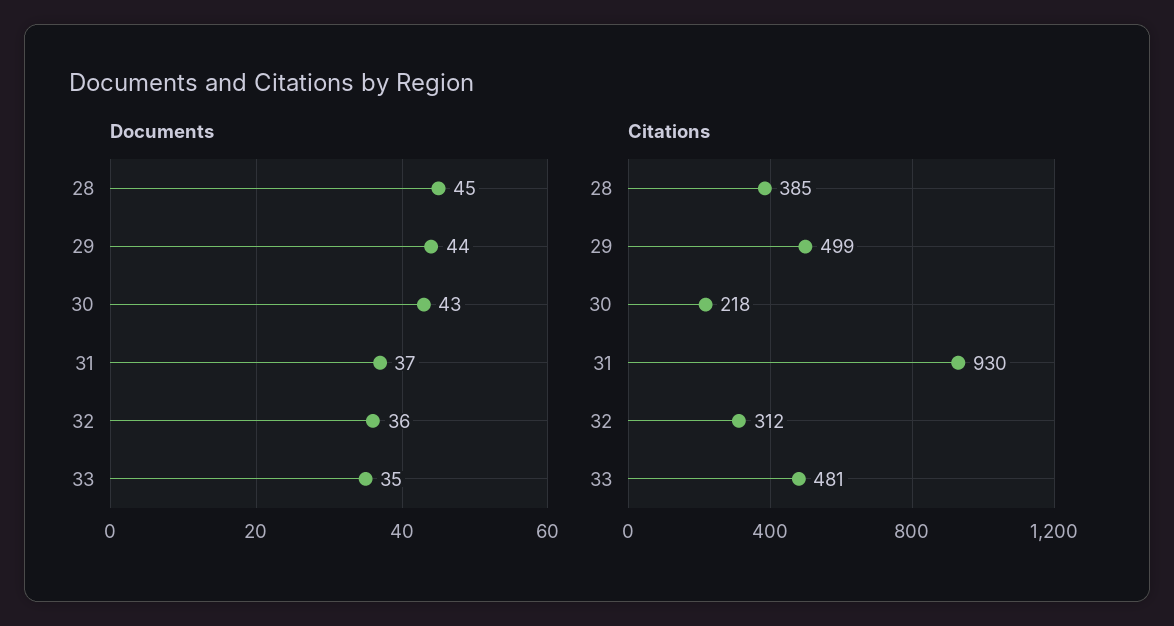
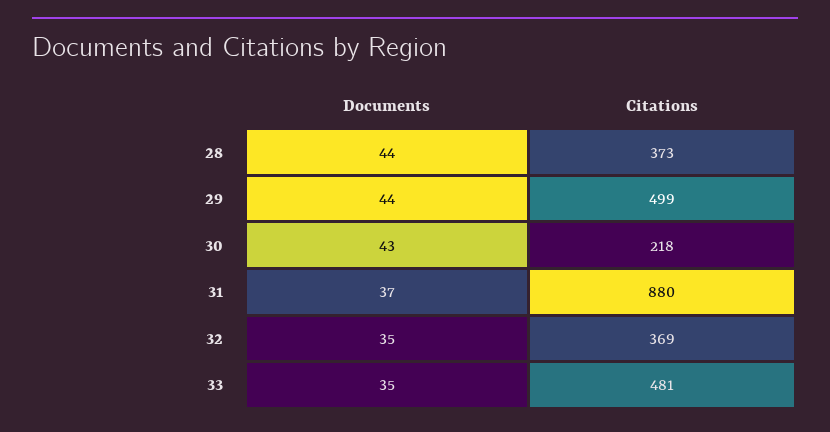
Documents, 28: 45 -> 44
Documents, 32: 36 -> 35
Citations, 28: 385 -> 373
Citations, 31: 930 -> 880
Citations, 32: 312 -> 369

